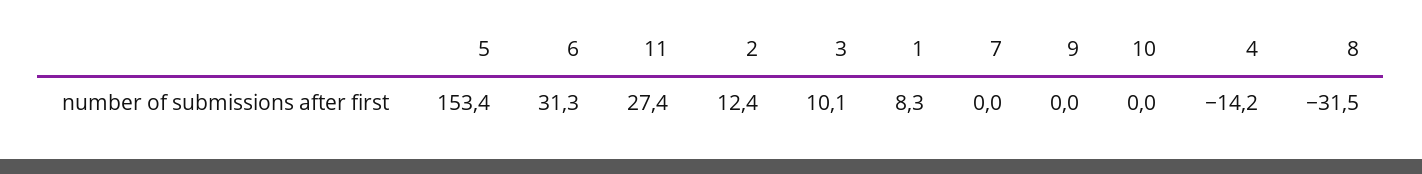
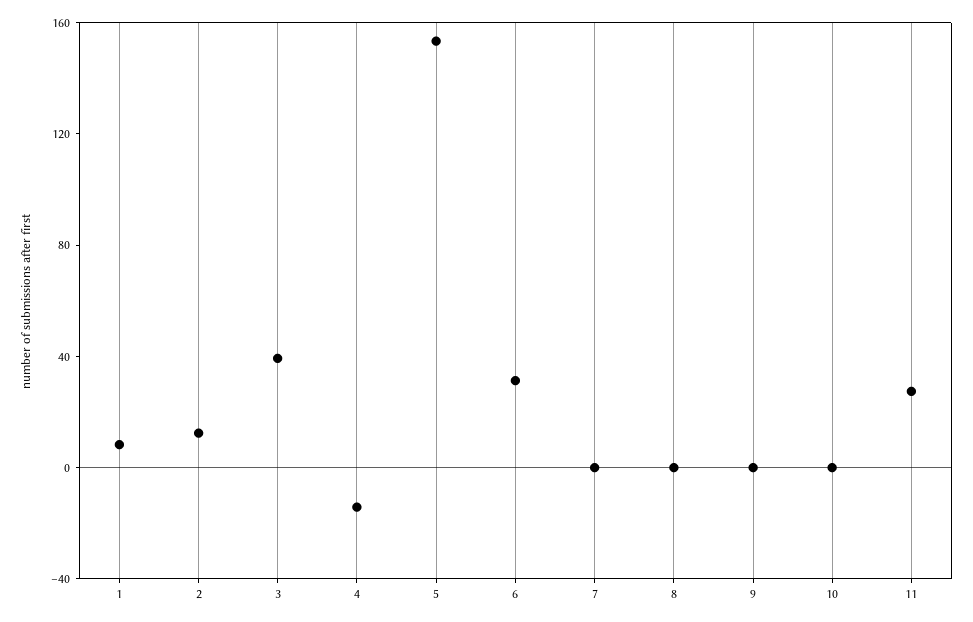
3: 10.1 -> 40
8: -31.5 -> 0

